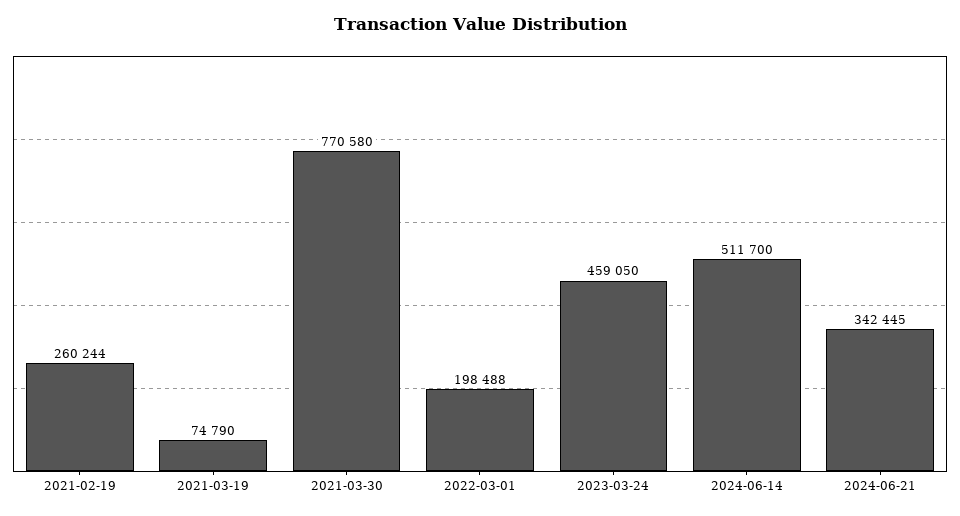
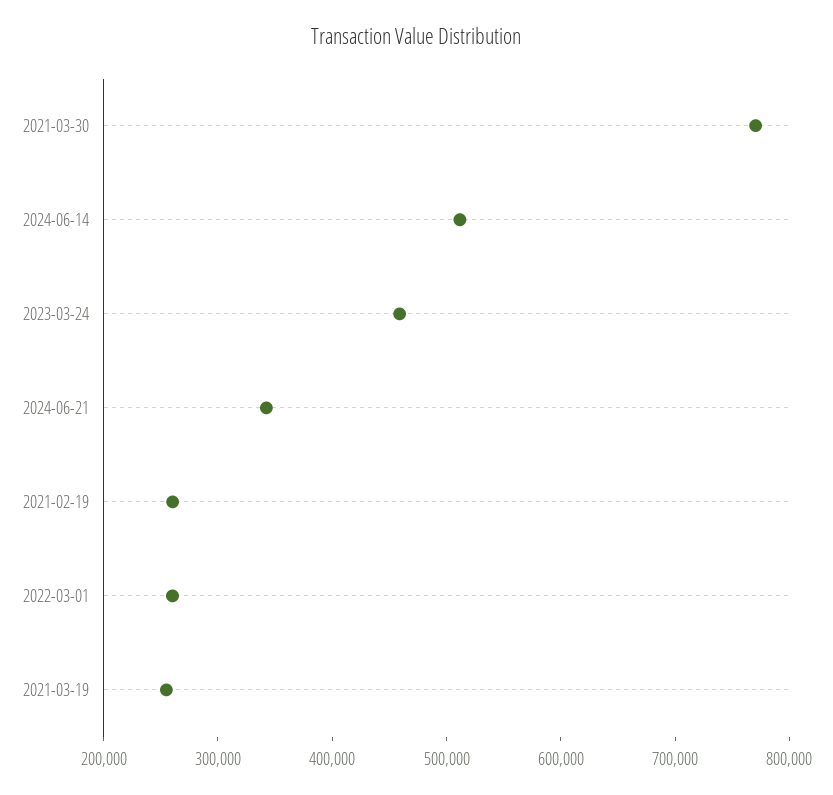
2021-03-19: 74790 -> 260000
2022-03-01: 198488 -> 260000

